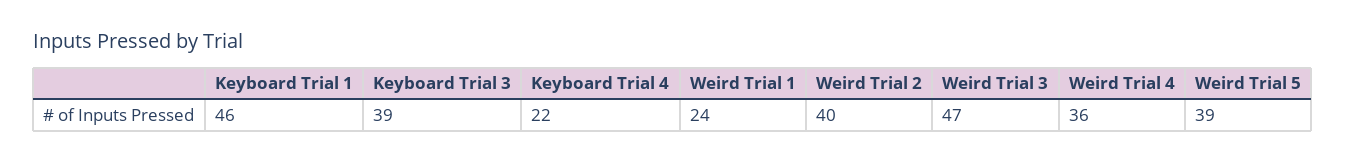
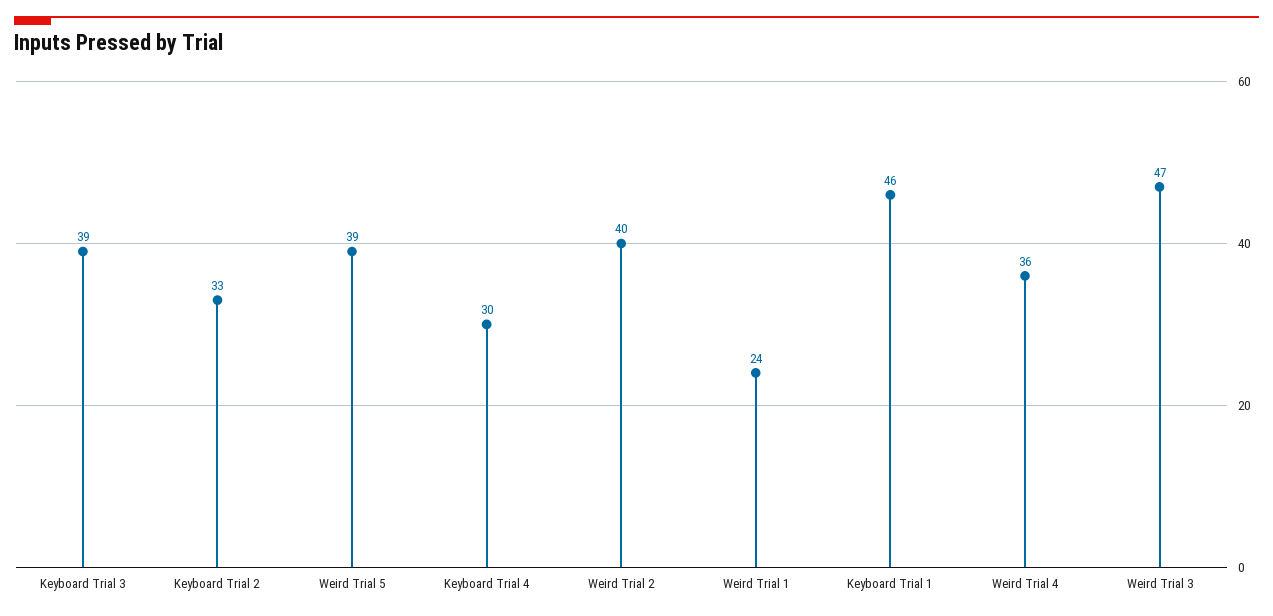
Keyboard Trial 4: 22 -> 30
Keyboard Trial 2: none -> 33

